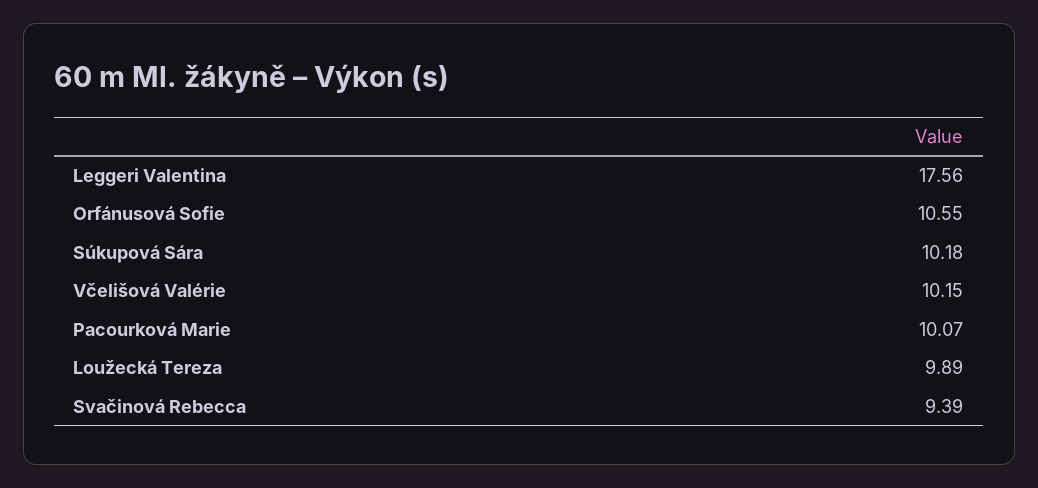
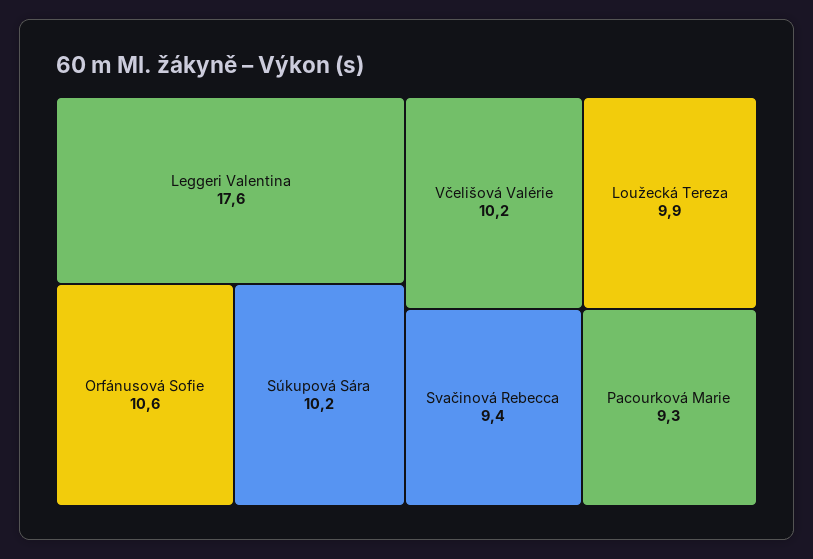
Pacourková Marie: 10.07 -> 9.3

